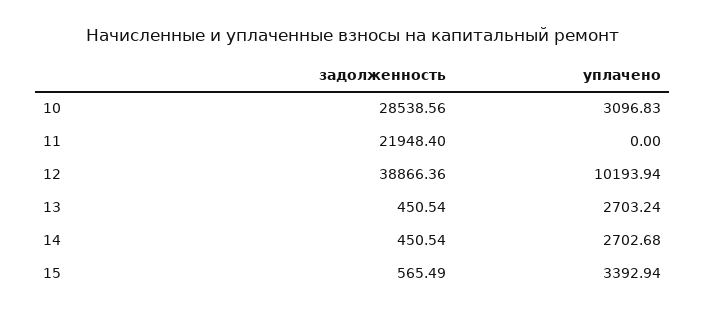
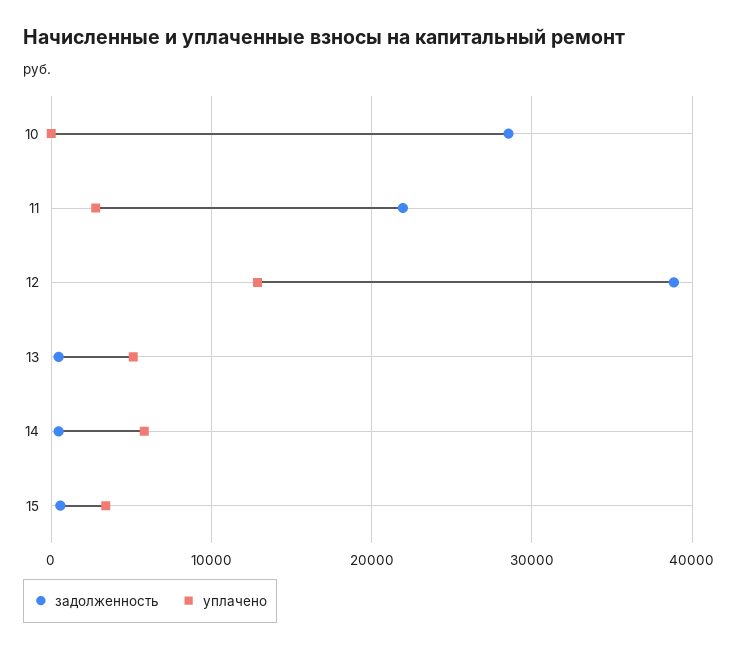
уплачено, 10: 3096.83 -> 0
уплачено, 11: 0 -> 3000
уплачено, 12: 10193.94 -> 13000
уплачено, 13: 2703.24 -> 5000
уплачено, 14: 2702.68 -> 6000

